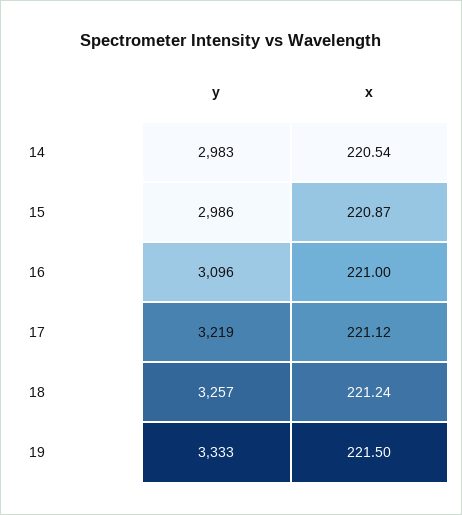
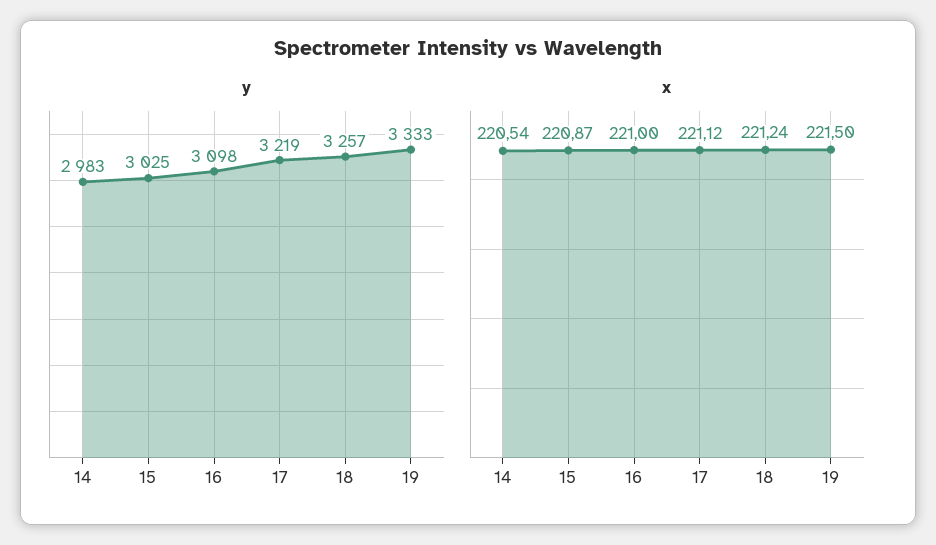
y, 15: 2986 -> 3025
y, 16: 3096 -> 3098

